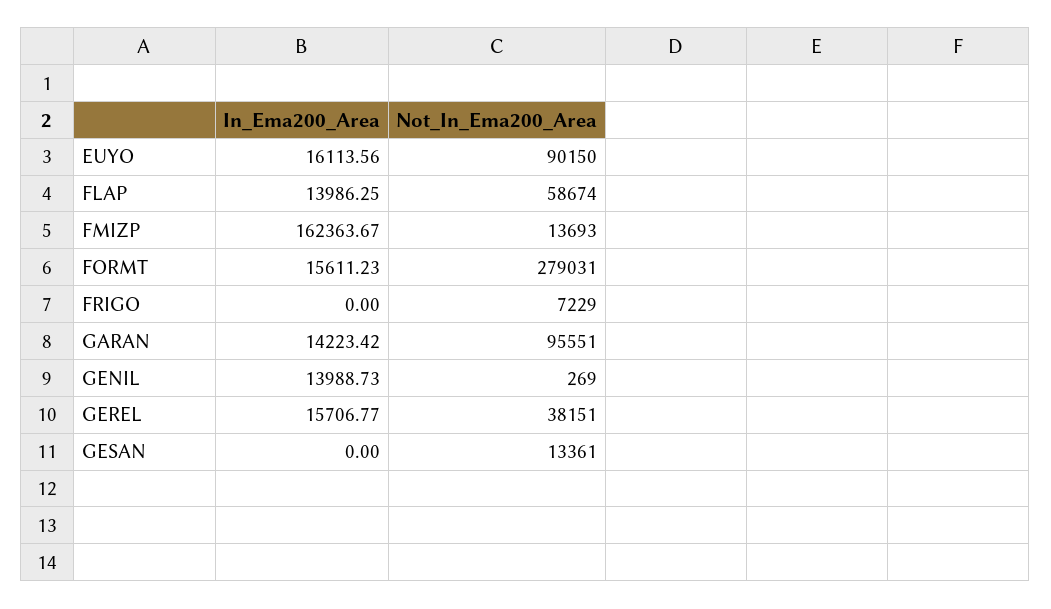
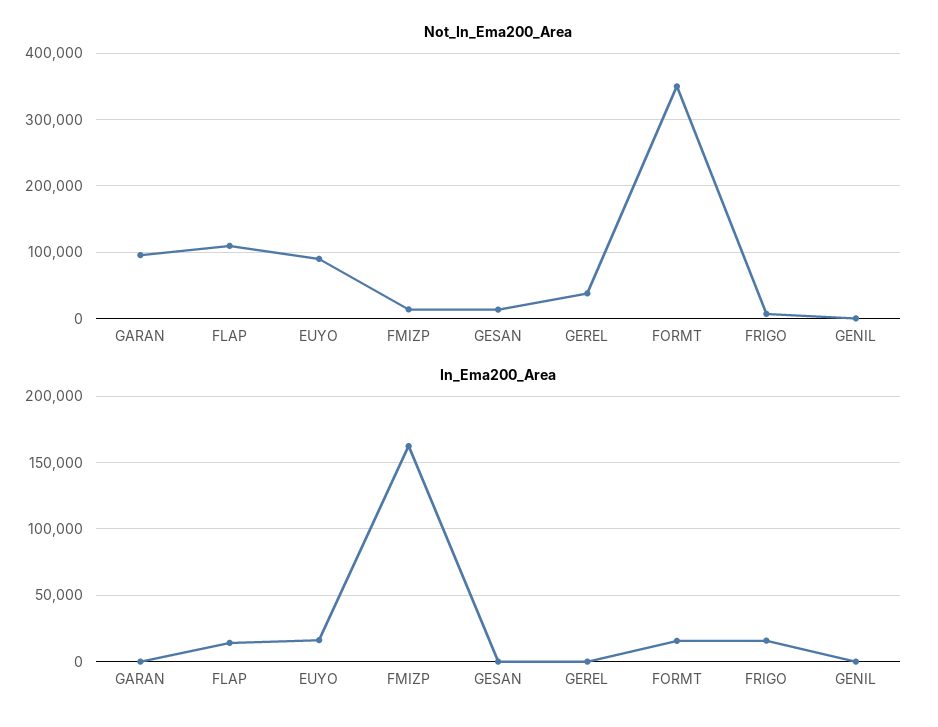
Not_In_Ema200_Area, FLAP: 58674 -> 110000
Not_In_Ema200_Area, FORMT: 279031 -> 350000
In_Ema200_Area, FRIGO: 0 -> 15000
In_Ema200_Area, GARAN: 14223.42 -> 0
In_Ema200_Area, GENIL: 13988.73 -> 0
In_Ema200_Area, GEREL: 15706.77 -> 0

